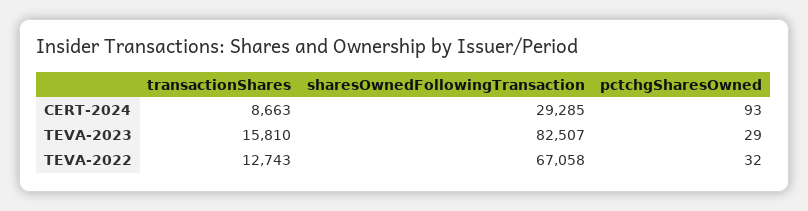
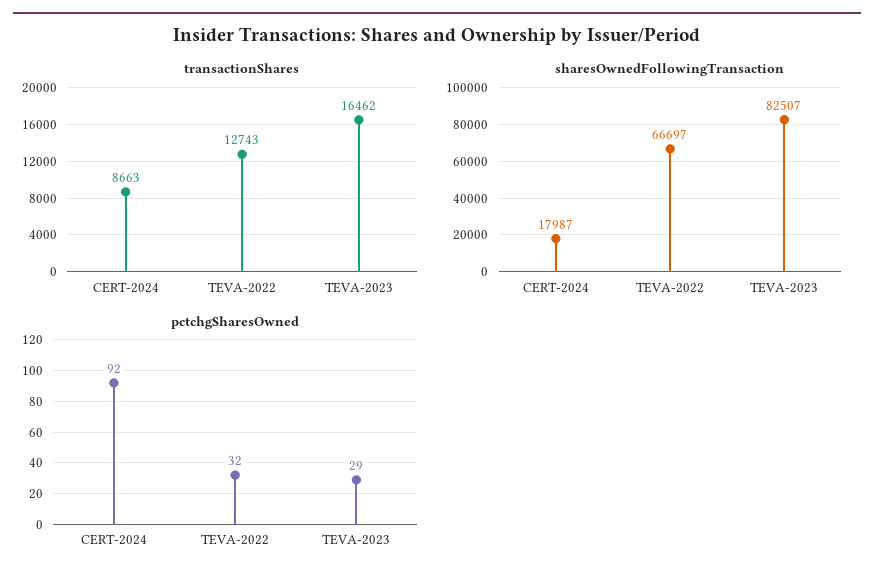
sharesOwnedFollowingTransaction, CERT-2024: 29285 -> 17987
pctchgSharesOwned, CERT-2024: 93 -> 92
transactionShares, TEVA-2023: 15810 -> 16462
sharesOwnedFollowingTransaction, TEVA-2022: 67058 -> 66697

